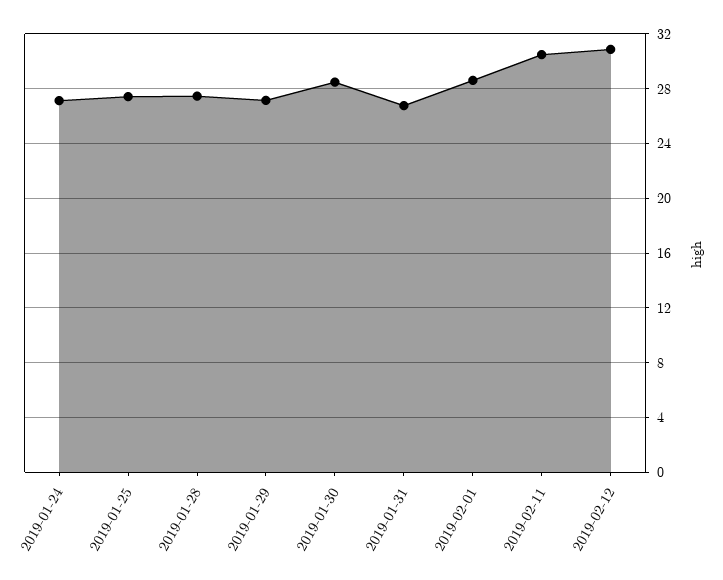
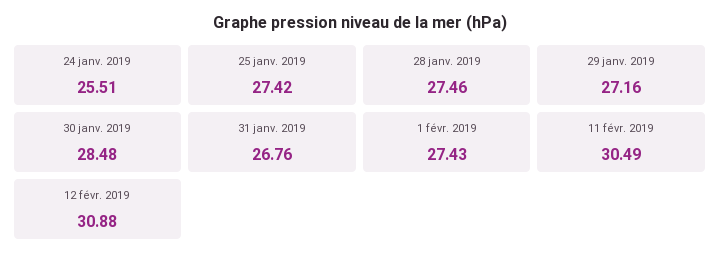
2019-01-24: 27 -> 25.51
2019-02-01: 28.5 -> 27.43

